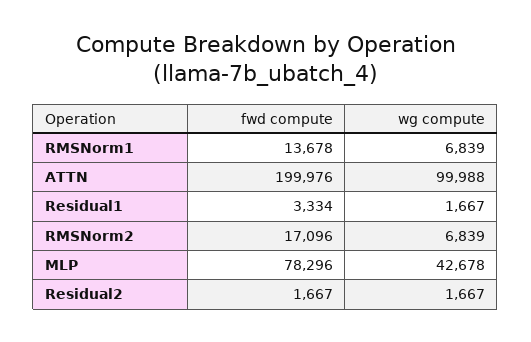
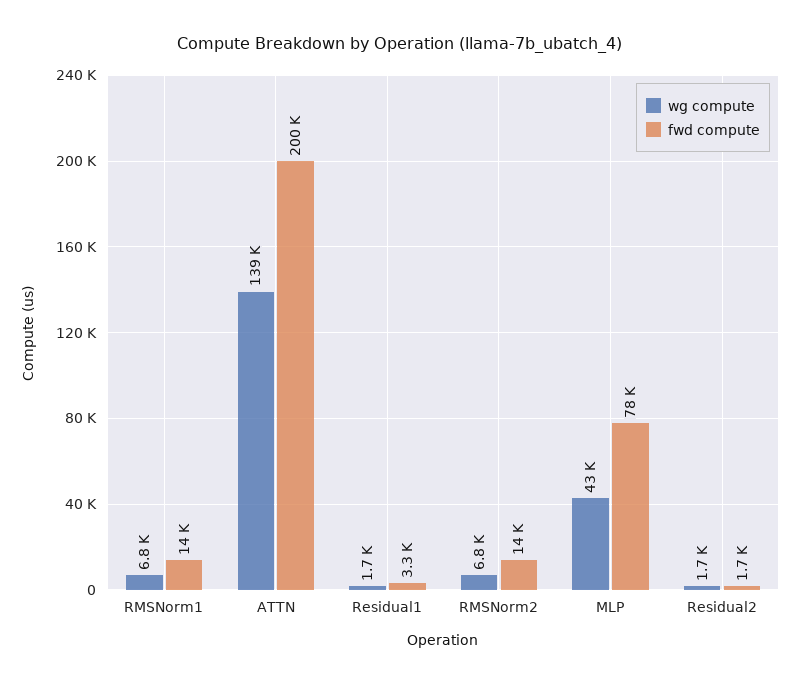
wg compute, ATTN: 99988 -> 139000
fwd compute, RMSNorm2: 17096 -> 14000

